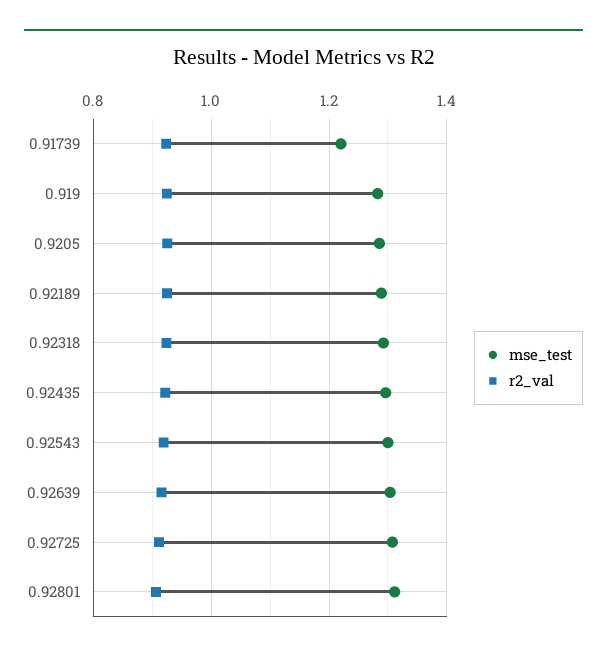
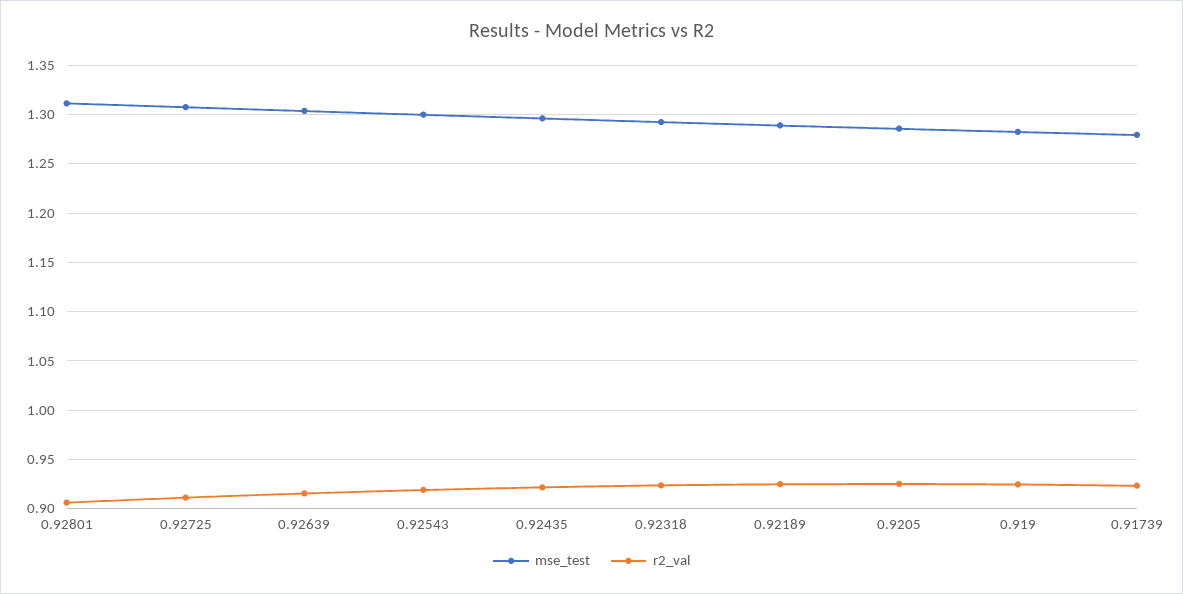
mse_test, 0.91739: 1.22 -> 1.28

